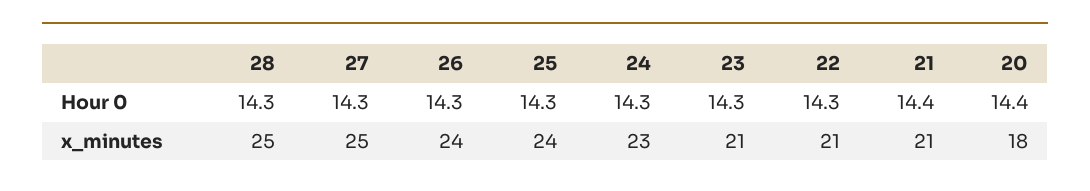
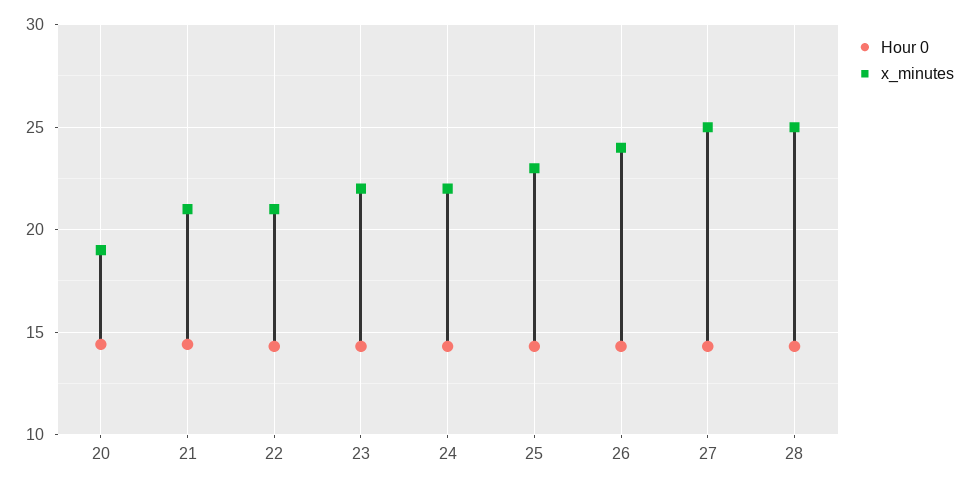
x_minutes, 25: 24 -> 23
x_minutes, 24: 23 -> 22
x_minutes, 23: 21 -> 22
x_minutes, 20: 18 -> 19

